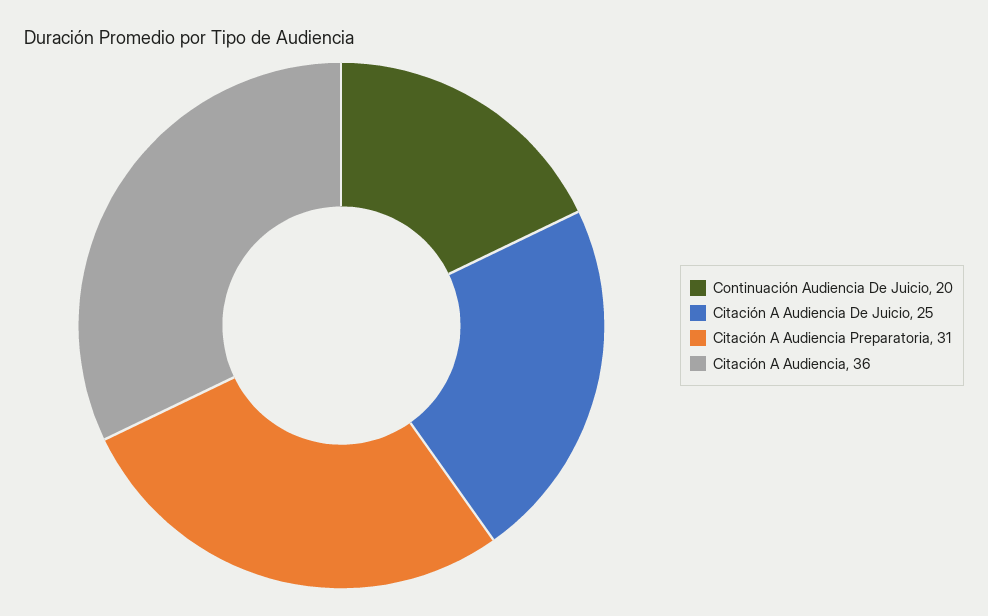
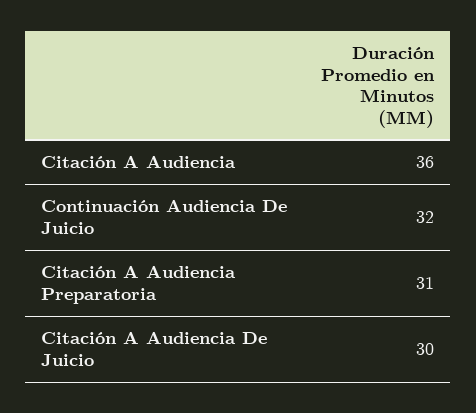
Continuación Audiencia De Juicio: 20 -> 32
Citación A Audiencia De Juicio: 25 -> 30

